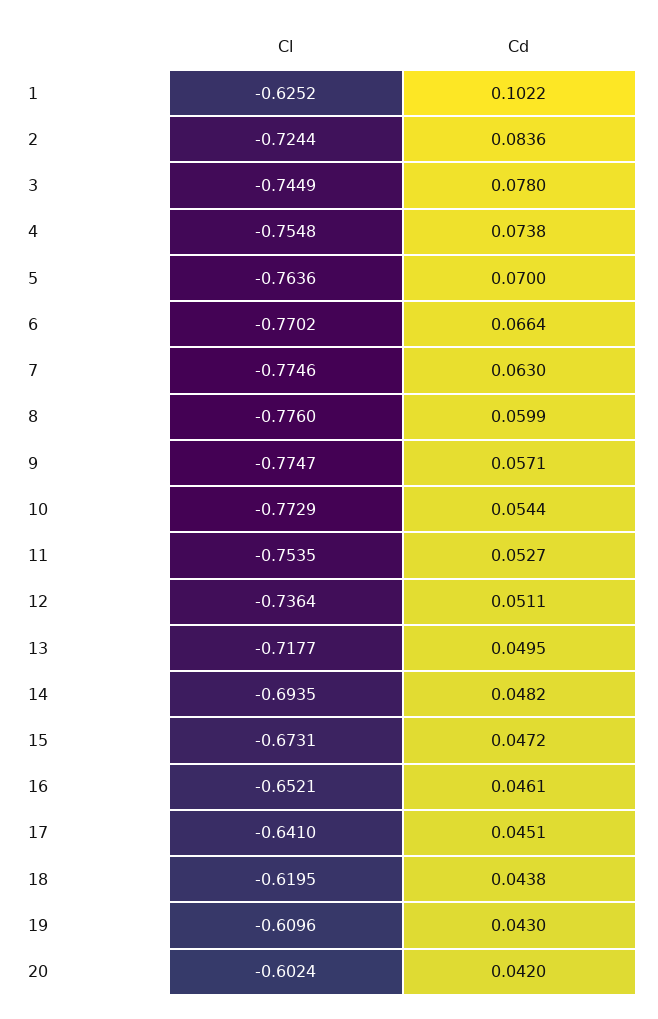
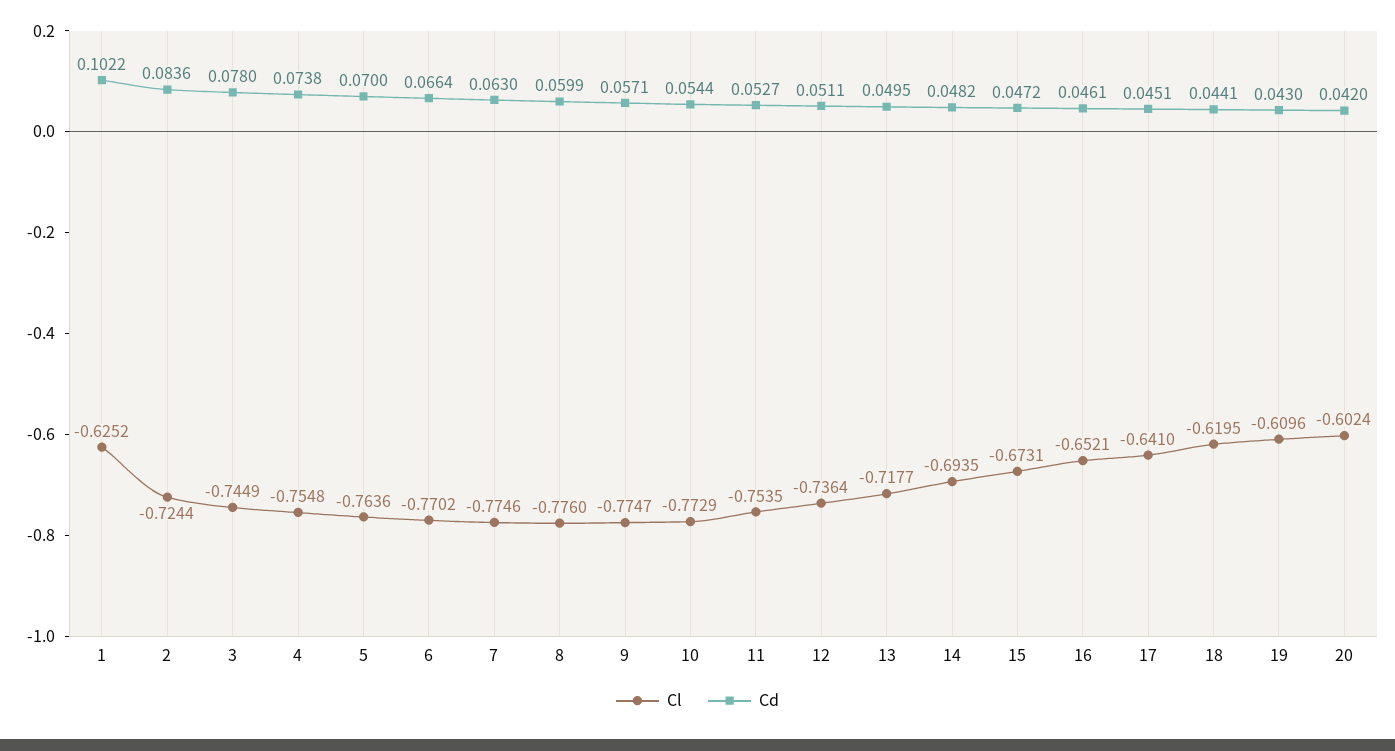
Cd, 18: 0.0438 -> 0.0441

